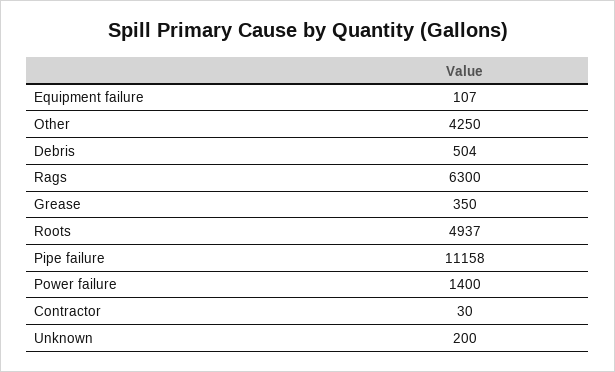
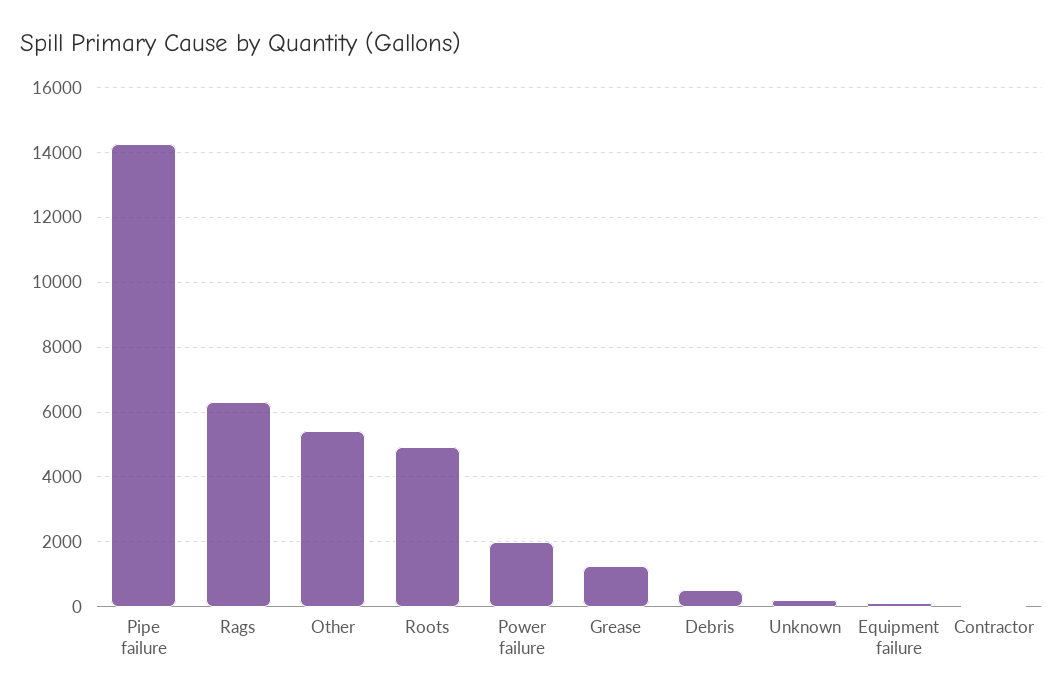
Other: 4250 -> 5400
Grease: 350 -> 1200
Pipe failure: 11158 -> 14200
Power failure: 1400 -> 2000

